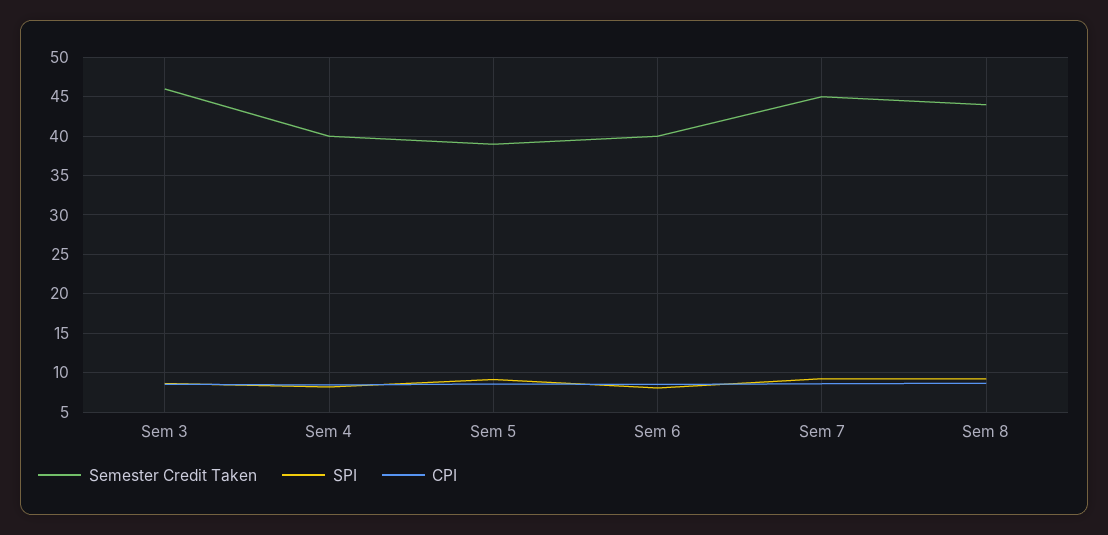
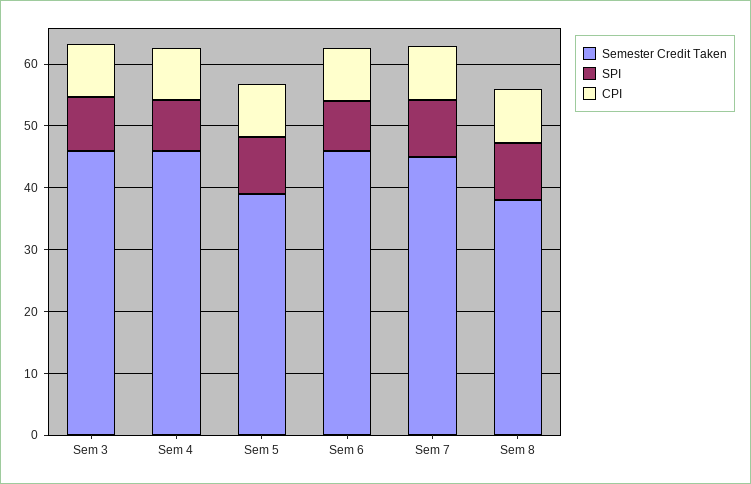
Semester Credit Taken, Sem 4: 40 -> 46
Semester Credit Taken, Sem 6: 40 -> 46
Semester Credit Taken, Sem 8: 44 -> 38

